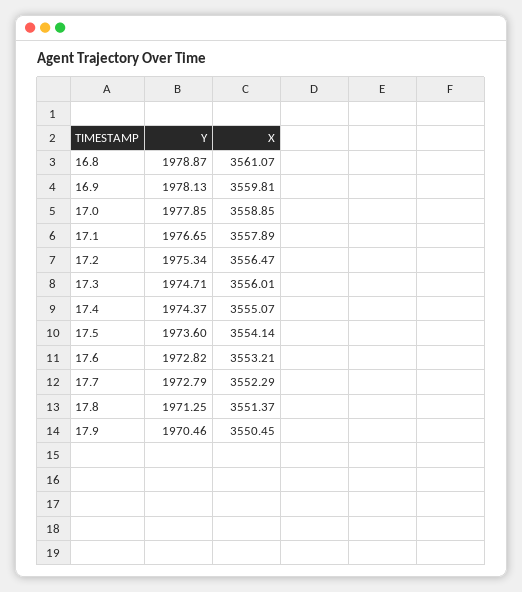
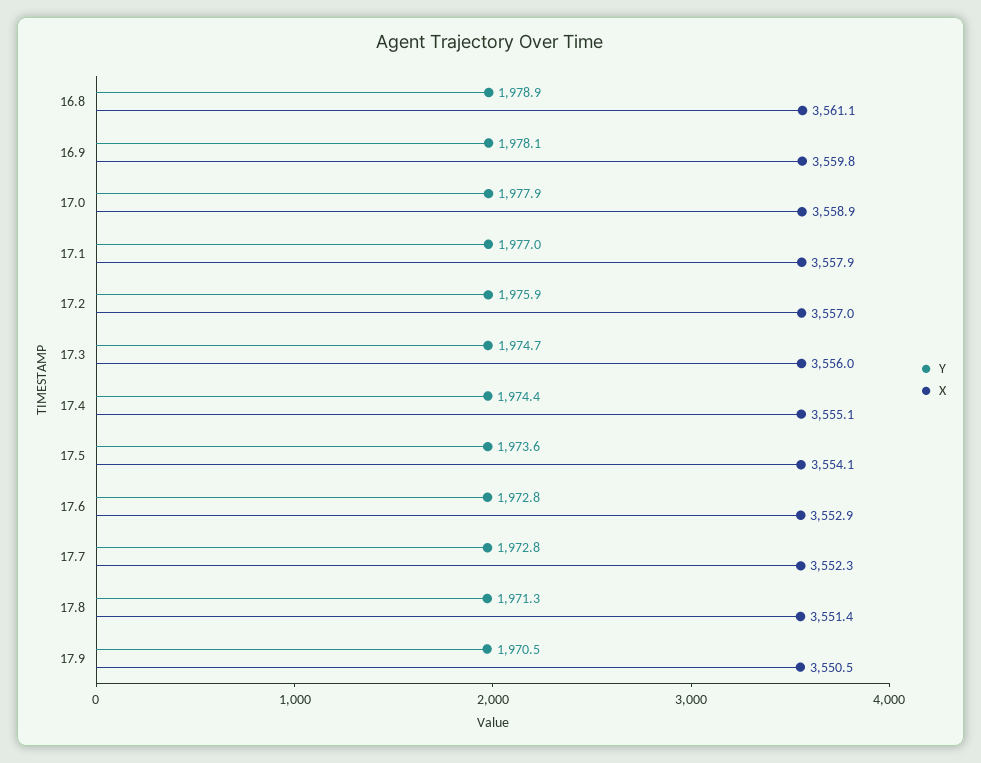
Y, 17.1: 1976.65 -> 1977
Y, 17.2: 1975.34 -> 1975.9
X, 17.2: 3556.47 -> 3557
X, 17.6: 3553.21 -> 3552.9

